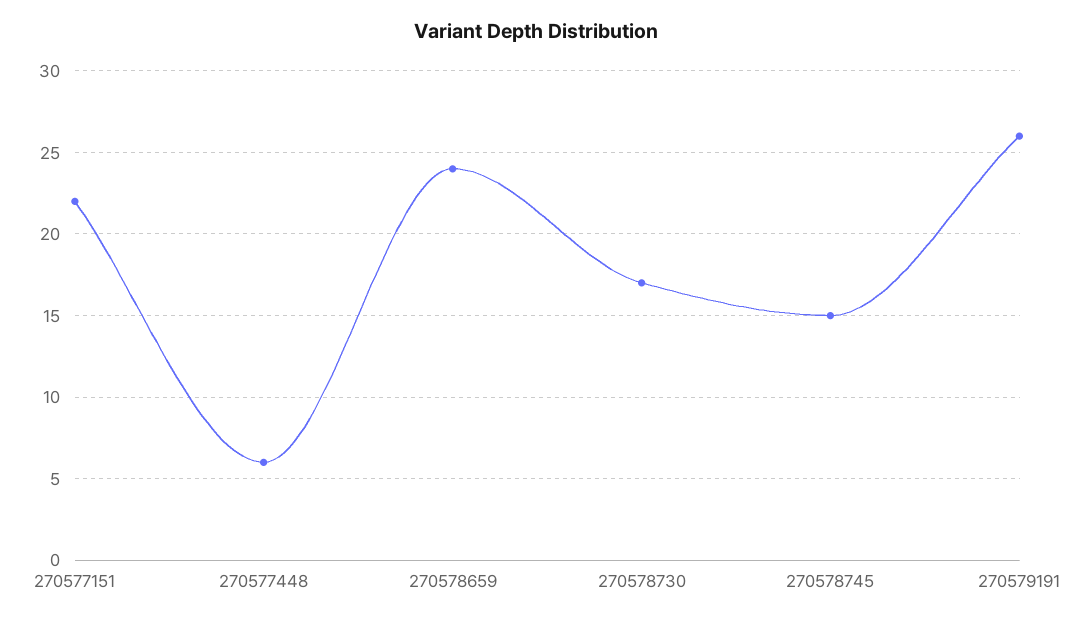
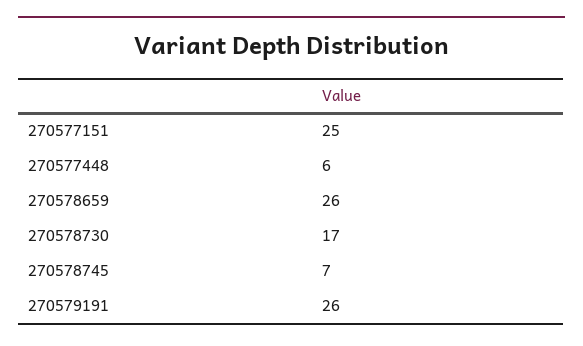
270577151: 22 -> 25
270578659: 24 -> 26
270578745: 15 -> 7

